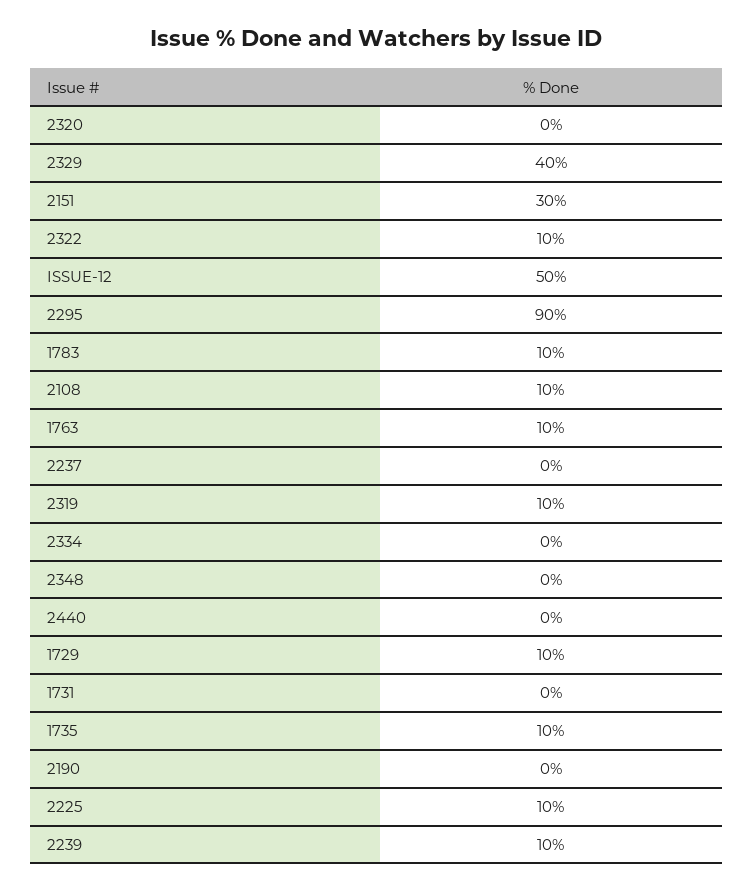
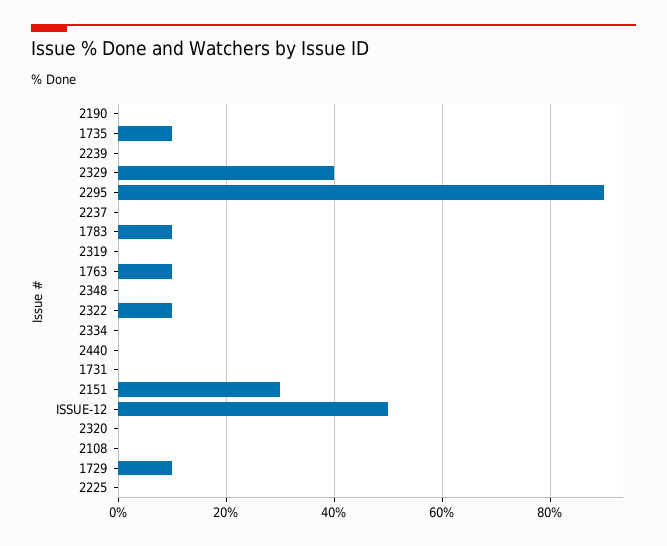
2108: 10 -> 0
2319: 10 -> 0
2225: 10 -> 0
2239: 10 -> 0

